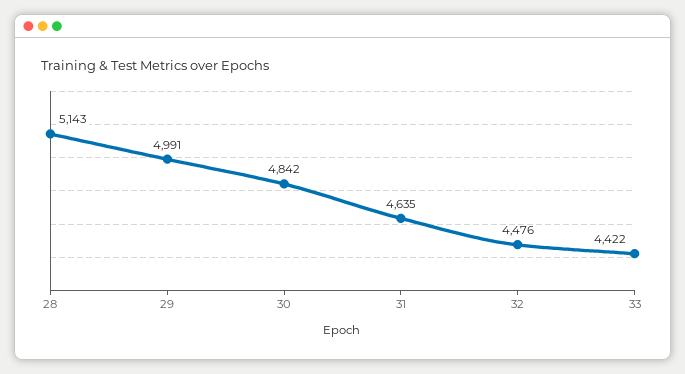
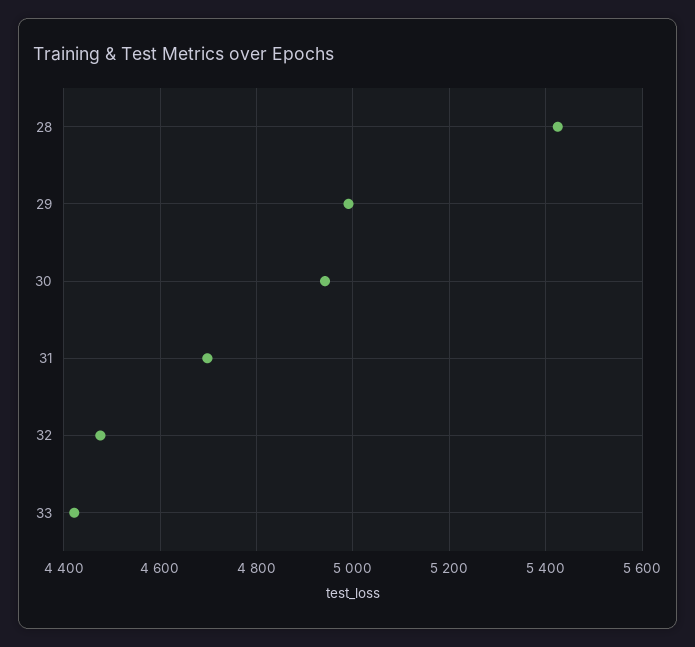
28: 5143 -> 5420
30: 4842 -> 4940
31: 4635 -> 4700

